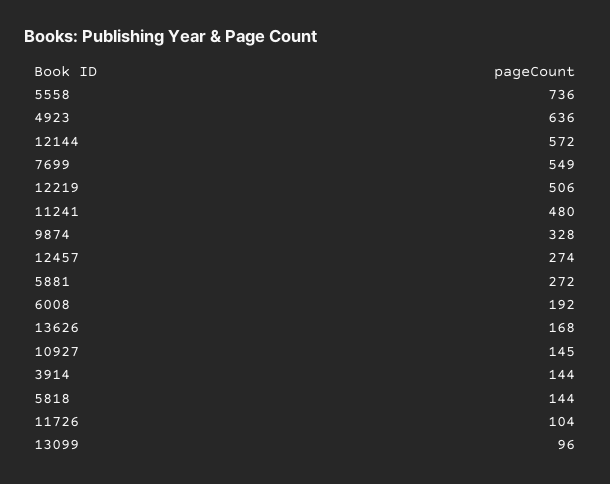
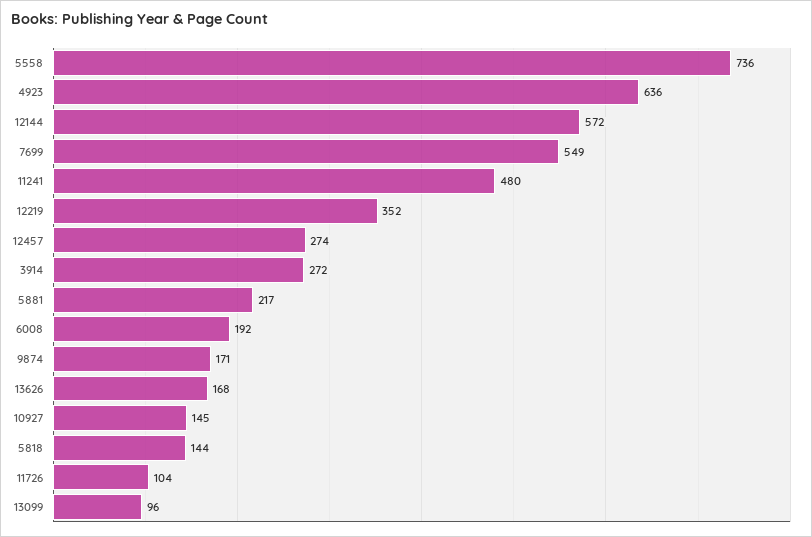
12219: 506 -> 352
9874: 328 -> 171
5881: 272 -> 217
3914: 144 -> 272

